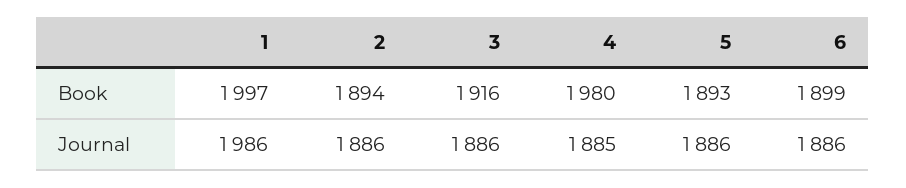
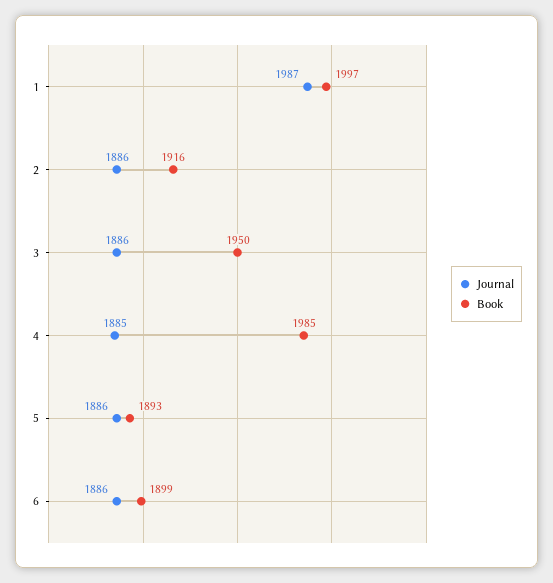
Book, 2: 1894 -> 1916
Book, 3: 1916 -> 1950
Book, 4: 1980 -> 1985
Journal, 1: 1986 -> 1987

